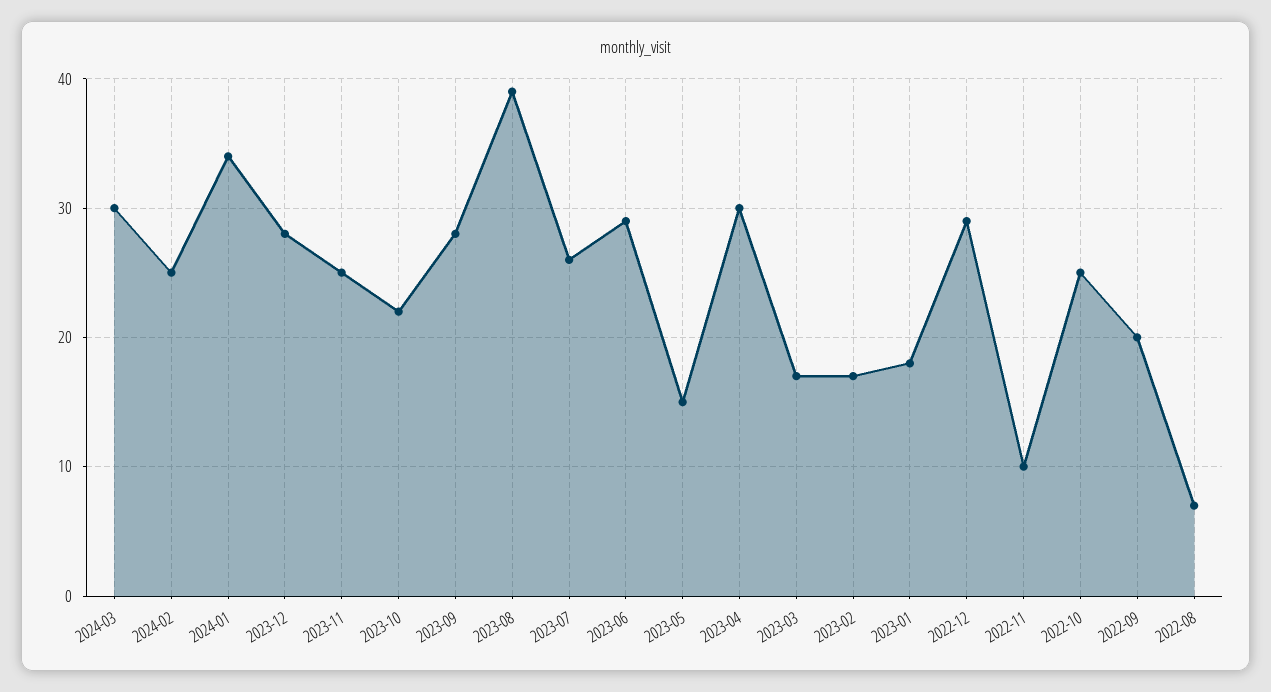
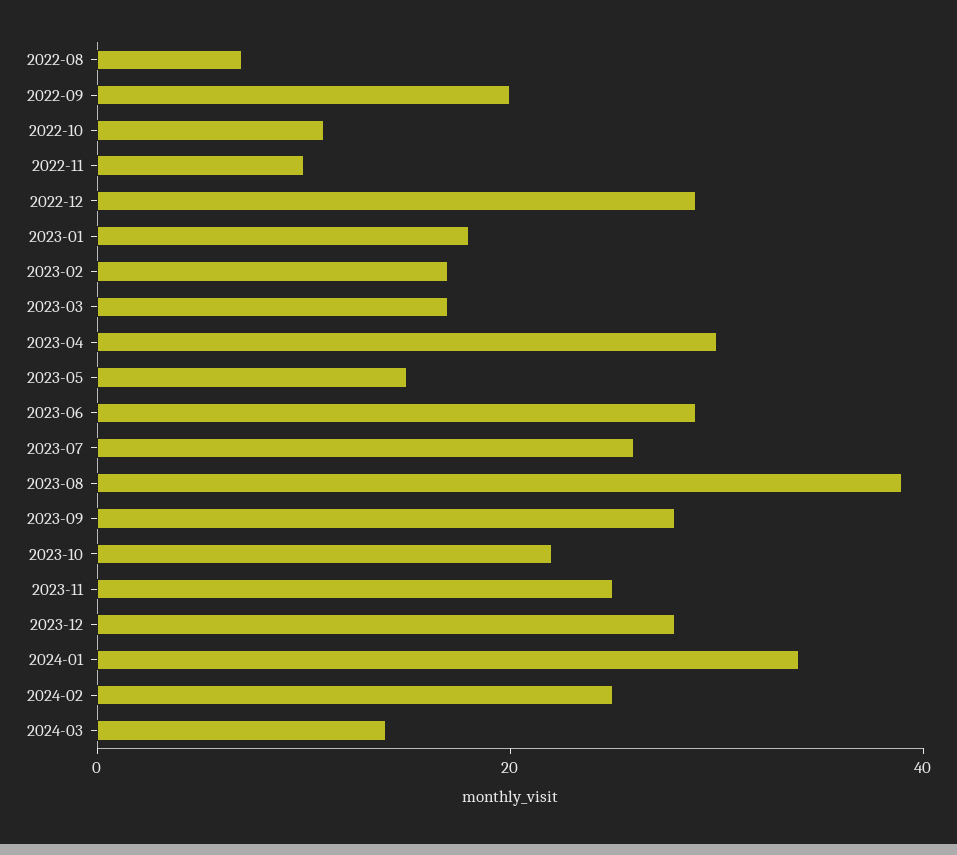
2024-03: 30 -> 15
2022-10: 25 -> 10

